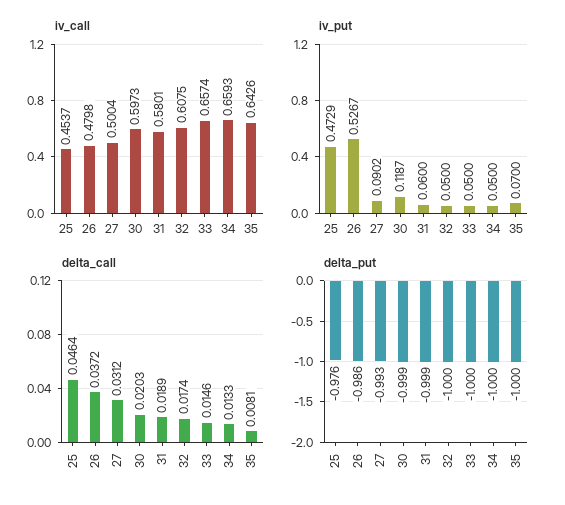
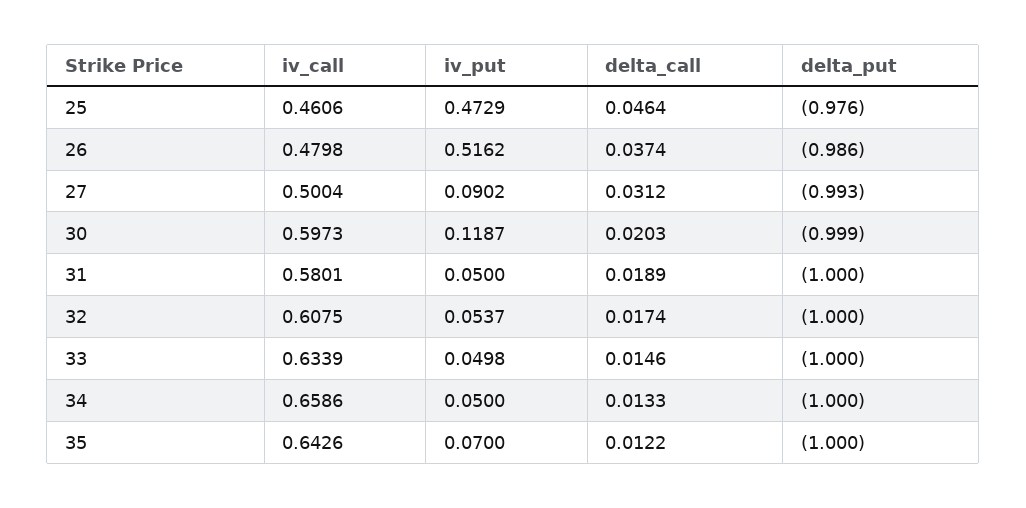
iv_call, 25: 0.4537 -> 0.4606
iv_call, 33: 0.6574 -> 0.6339
iv_call, 34: 0.6593 -> 0.6586
iv_put, 26: 0.5267 -> 0.5162
iv_put, 31: 0.06 -> 0.05
iv_put, 32: 0.05 -> 0.0537
iv_put, 33: 0.05 -> 0.0498
delta_call, 26: 0.0372 -> 0.0374
delta_call, 35: 0.0081 -> 0.0122
delta_put, 31: -0.999 -> -1

